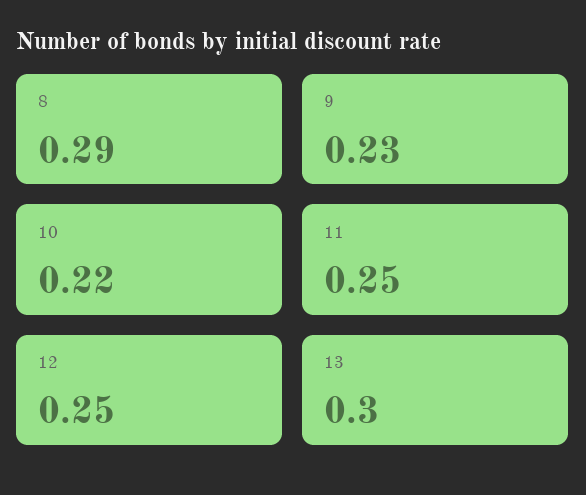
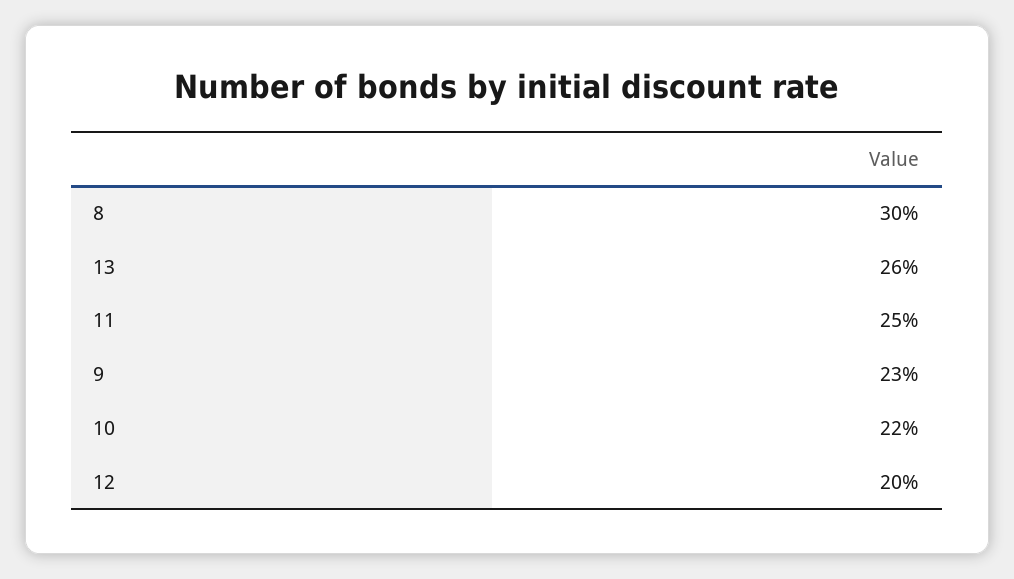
8: 0.29 -> 0.3
12: 0.25 -> 0.2
13: 0.3 -> 0.26

